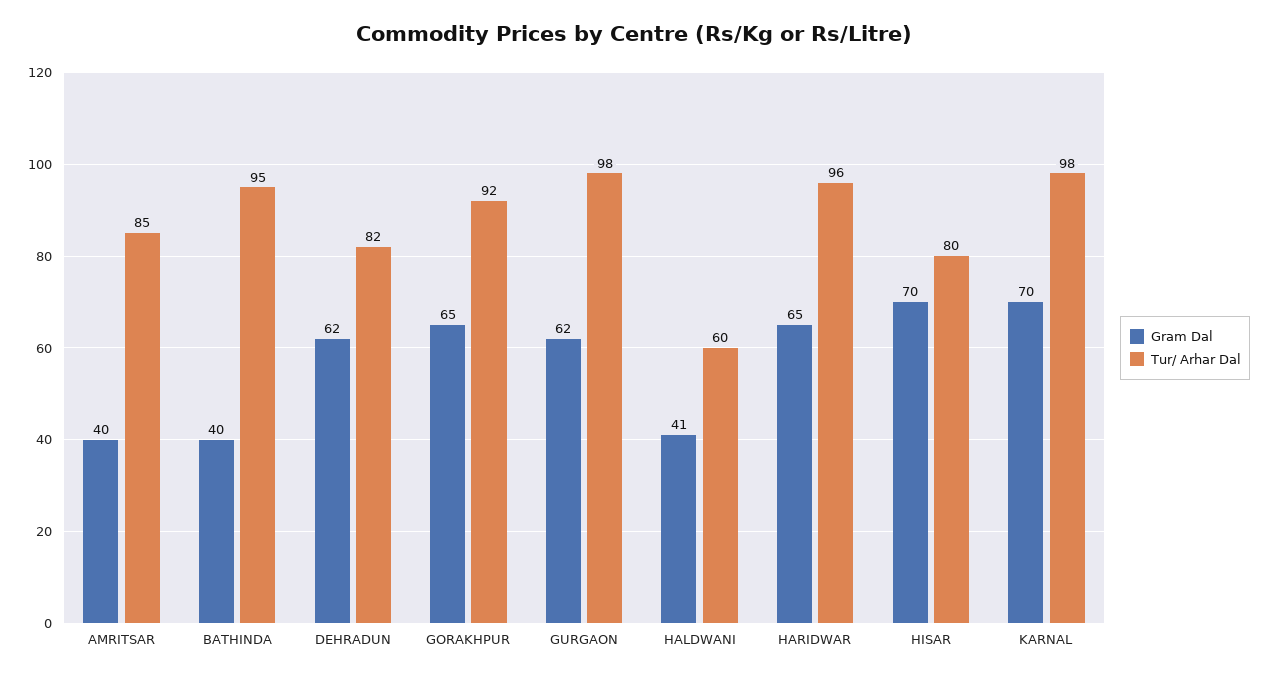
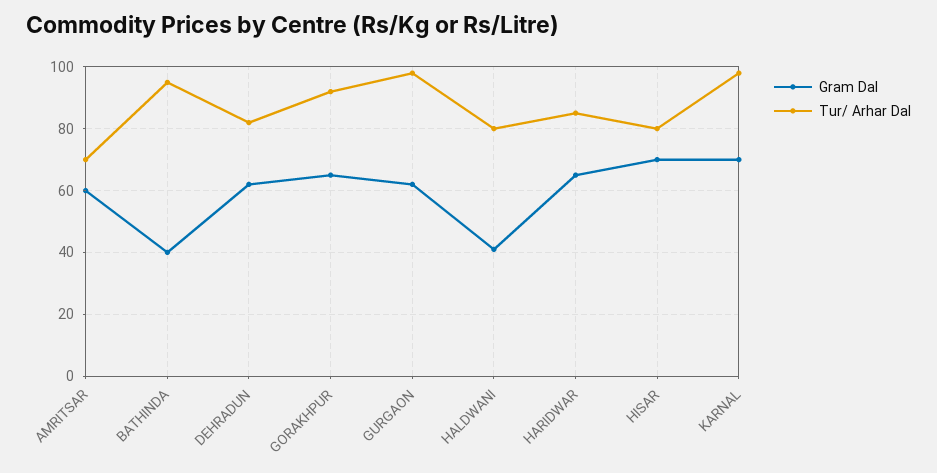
Gram Dal, AMRITSAR: 40 -> 60
Tur/ Arhar Dal, AMRITSAR: 85 -> 70
Tur/ Arhar Dal, HALDWANI: 60 -> 80
Tur/ Arhar Dal, HARIDWAR: 96 -> 85

